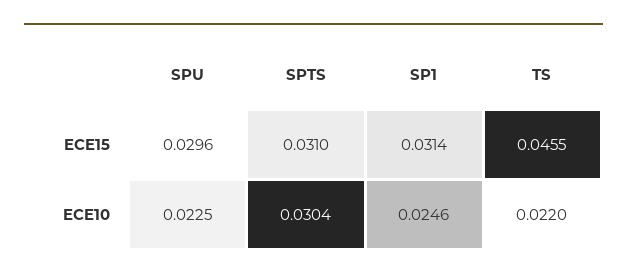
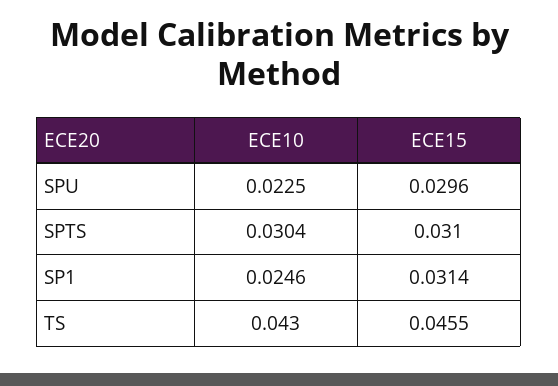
TS, ECE10: 0.022 -> 0.043

